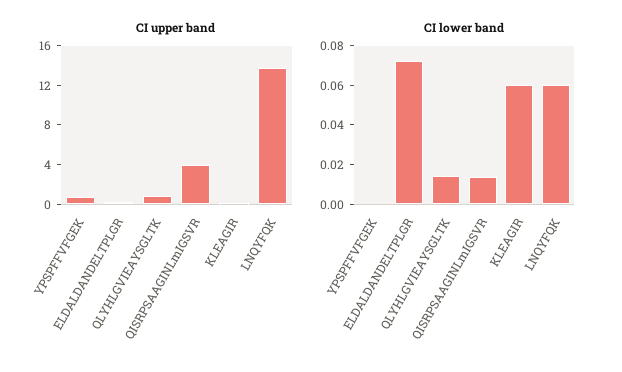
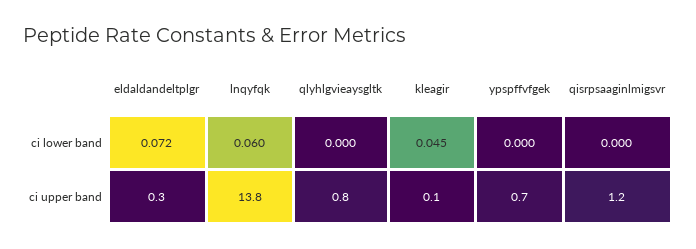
CI upper band, QISRPSAAGINLmIGSVR: 4 -> 1.2
CI lower band, QLYHLGVIEAYSGLTK: 0.015 -> 0
CI lower band, QISRPSAAGINLmIGSVR: 0.015 -> 0
CI lower band, KLEAGIR: 0.06 -> 0.045

